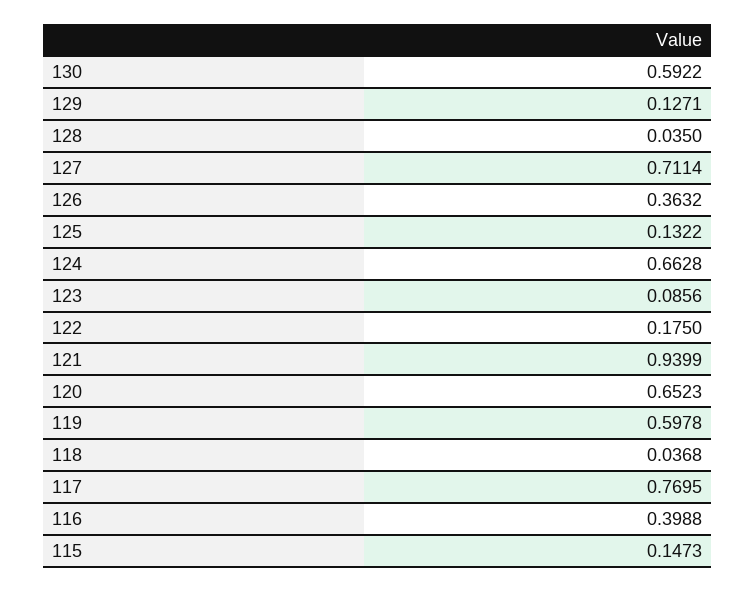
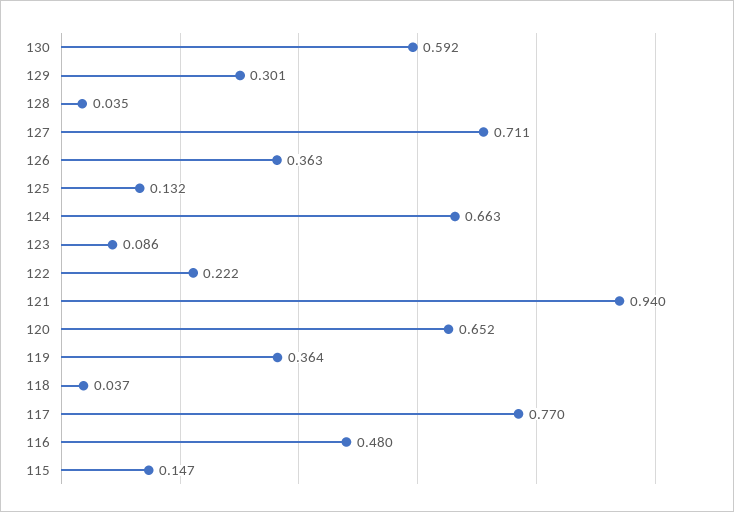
129: 0.1271 -> 0.301
122: 0.175 -> 0.222
119: 0.5978 -> 0.364
116: 0.3988 -> 0.48

